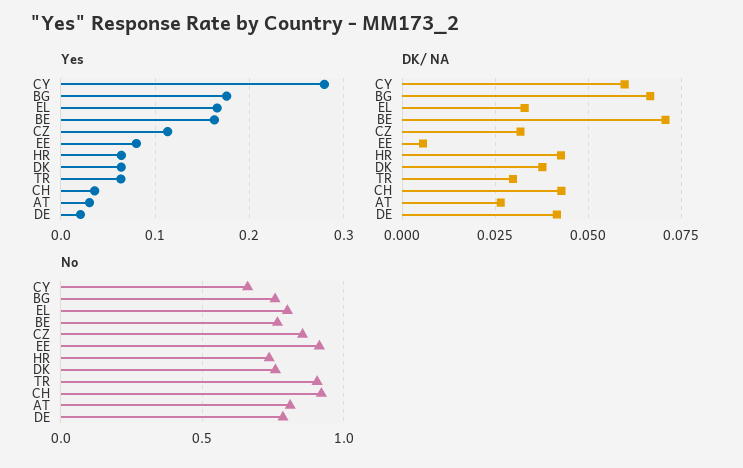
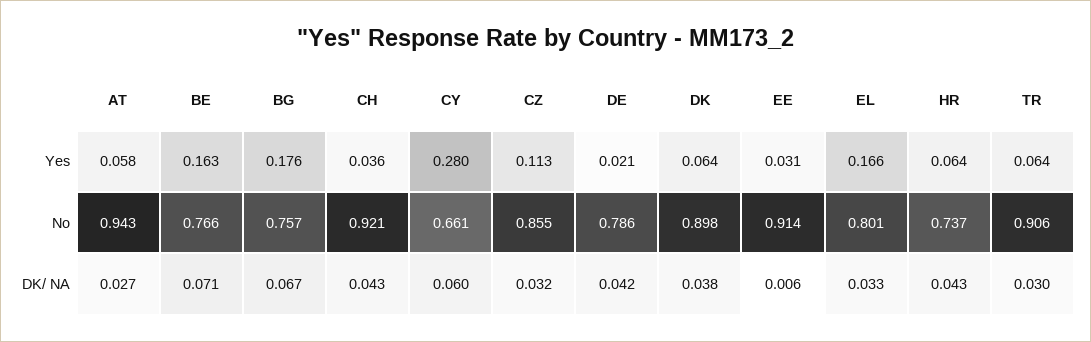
Yes, EE: 0.08 -> 0.031
Yes, AT: 0.03 -> 0.058
No, DK: 0.75 -> 0.898
No, AT: 0.8 -> 0.943

